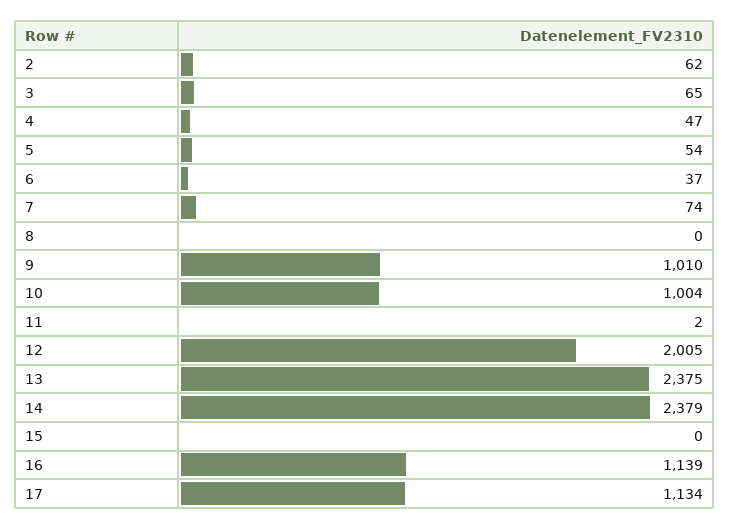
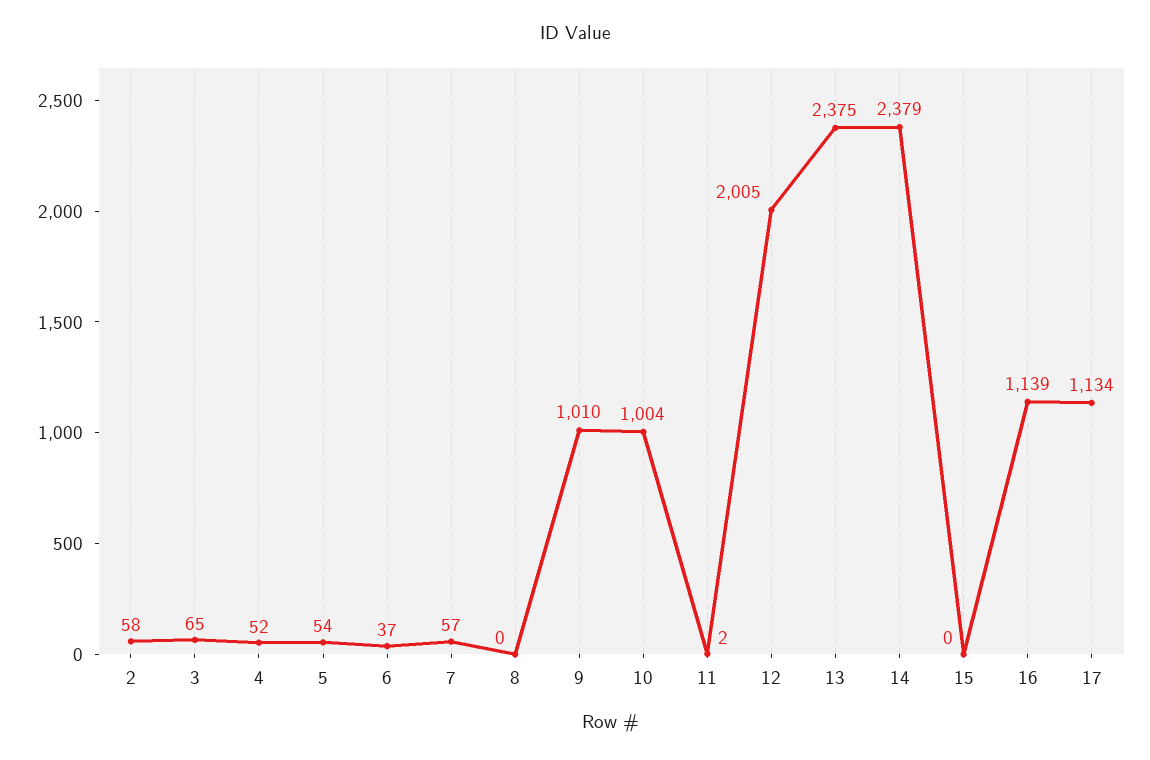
2: 62 -> 58
4: 47 -> 52
7: 74 -> 57

